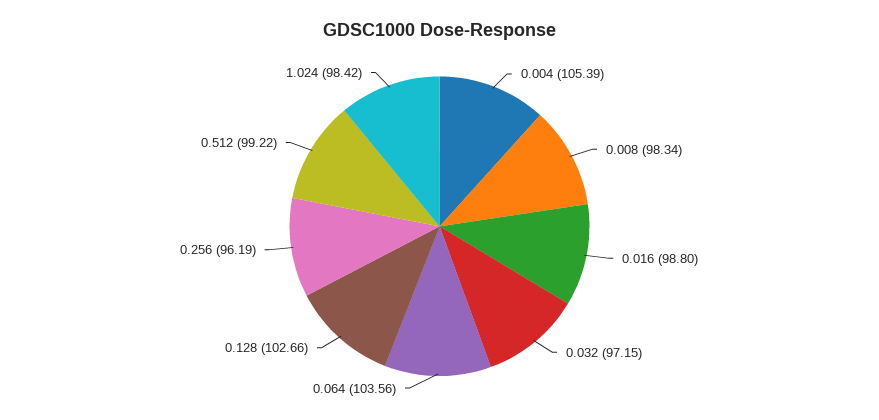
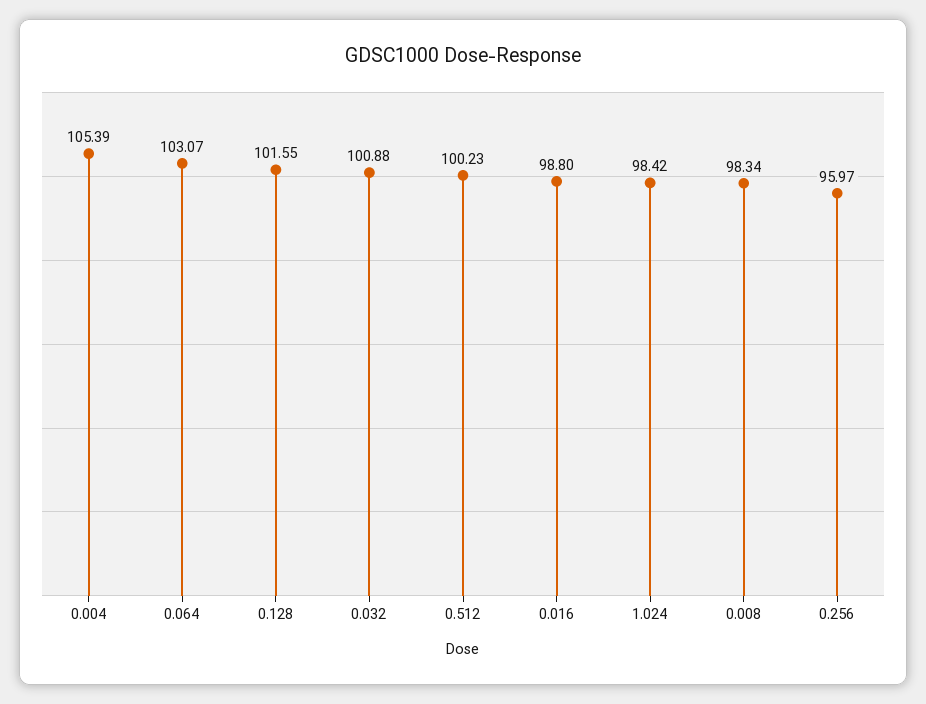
0.032: 97.15 -> 100.88
0.064: 103.56 -> 103.07
0.128: 102.66 -> 101.55
0.256: 96.19 -> 95.97
0.512: 99.22 -> 100.23

